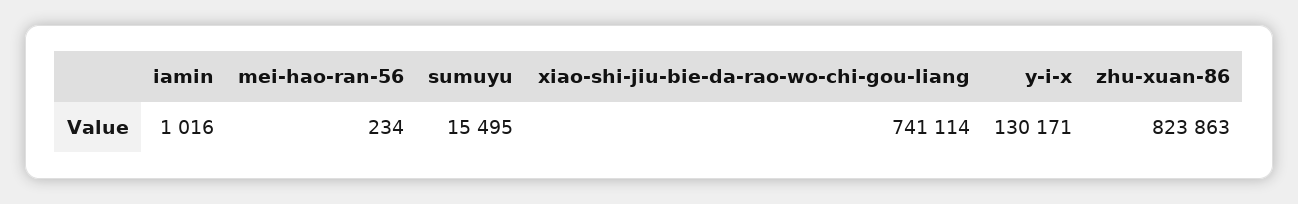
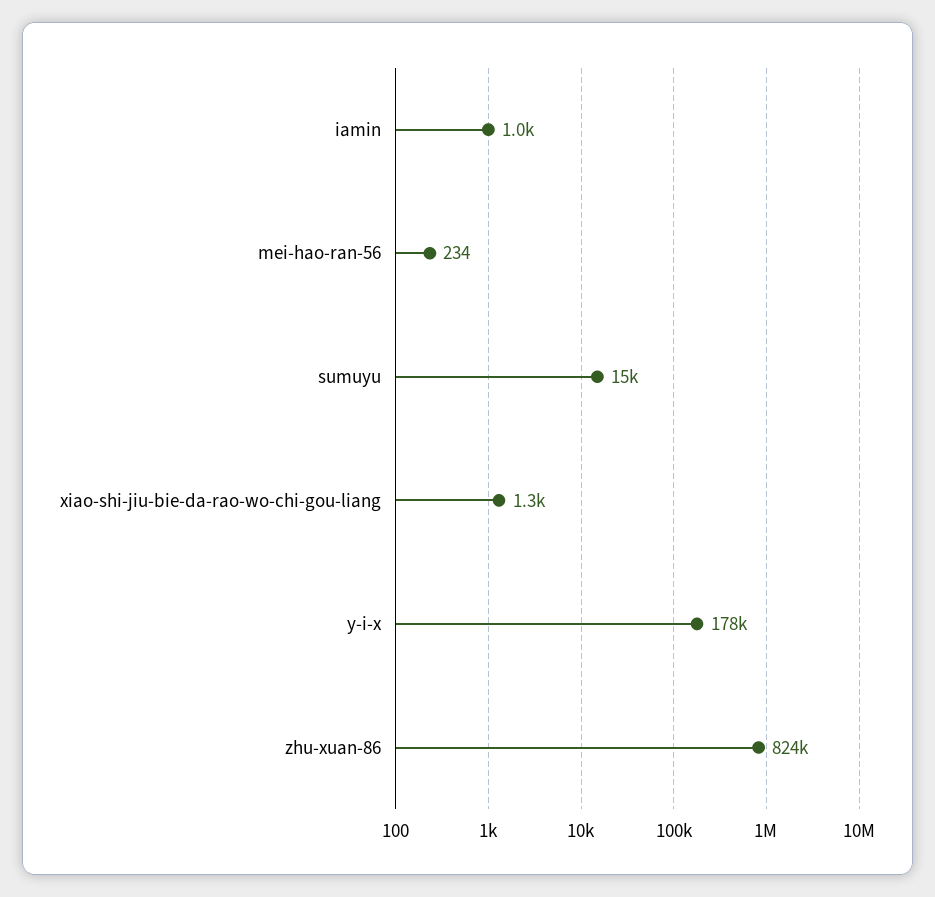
xiao-shi-jiu-bie-da-rao-wo-chi-gou-liang: 741114 -> 1300
y-i-x: 130171 -> 178000

